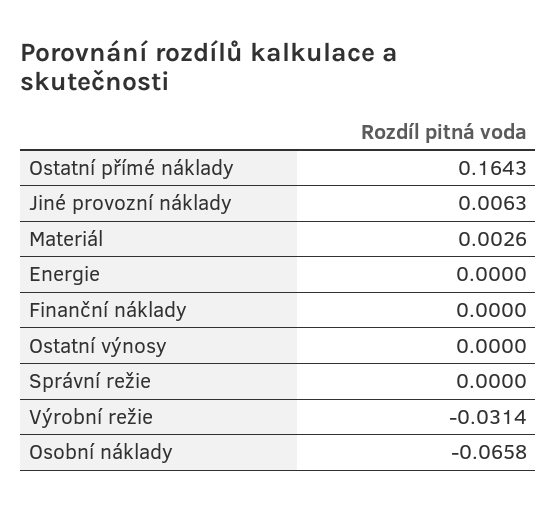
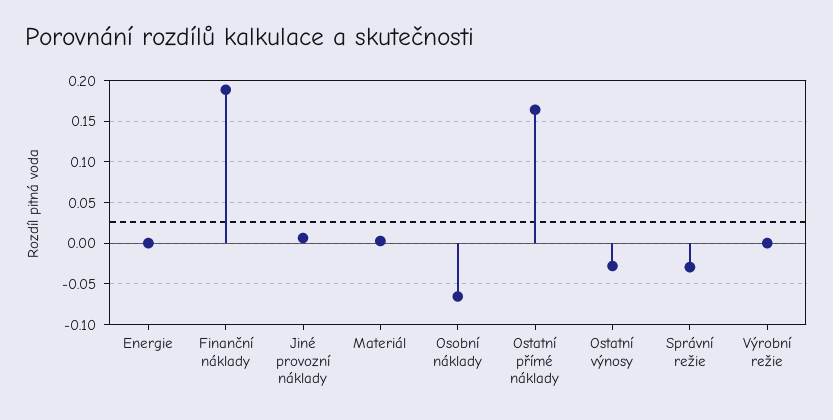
Finanční náklady: 0 -> 0.19
Ostatní výnosy: 0 -> -0.03
Správní režie: 0 -> -0.03
Výrobní režie: -0.0314 -> 0

